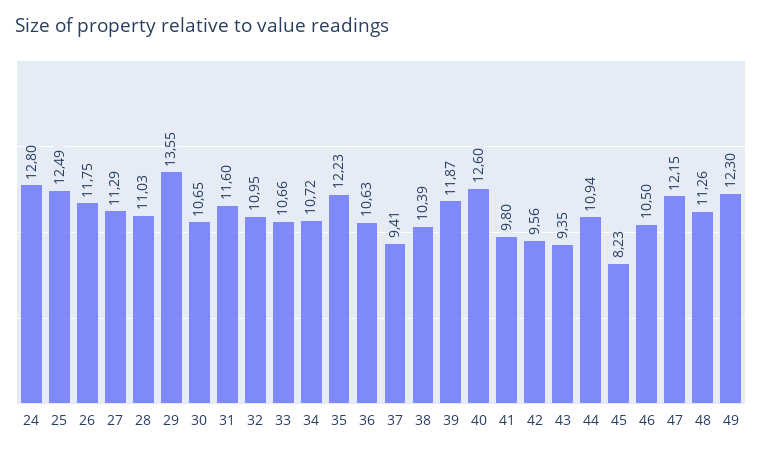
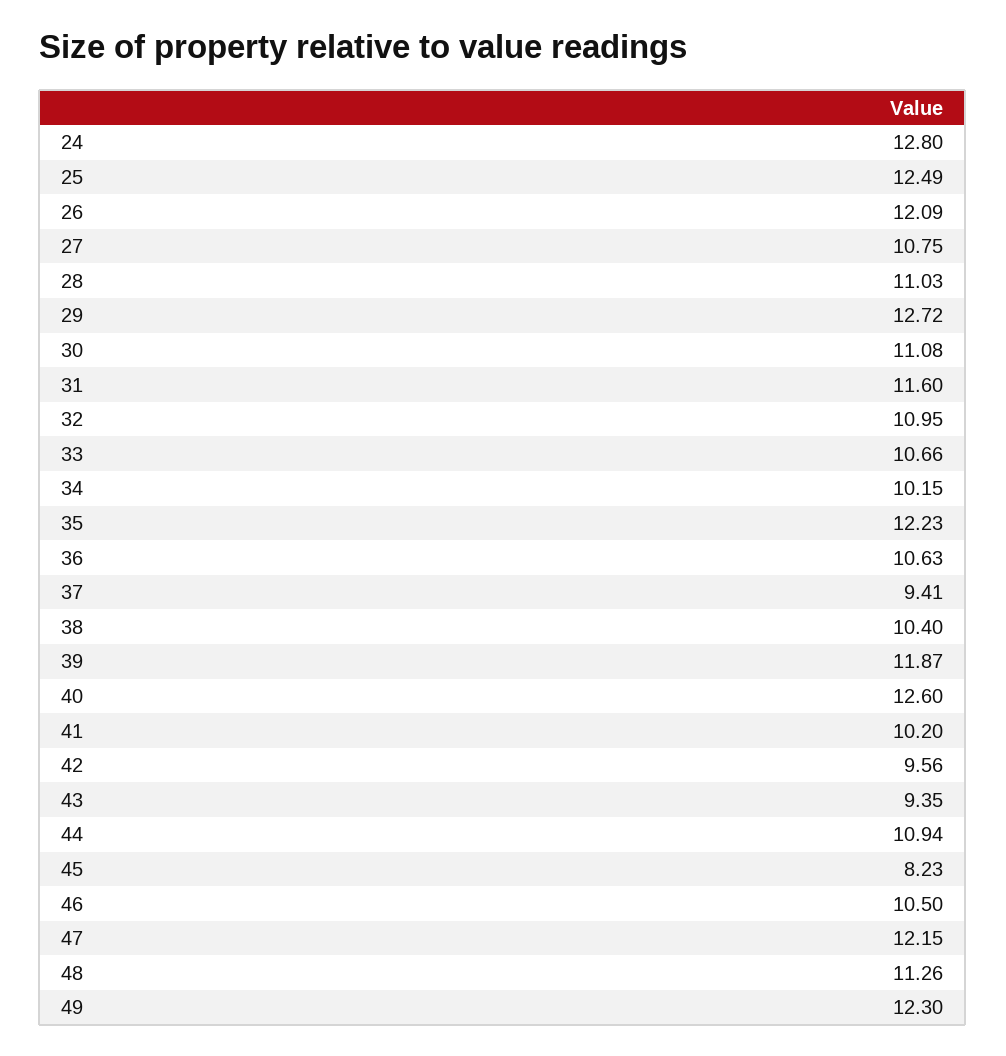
26: 11.75 -> 12.09
27: 11.29 -> 10.75
29: 13.55 -> 12.72
30: 10.65 -> 11.08
34: 10.72 -> 10.15
38: 10.39 -> 10.4
41: 9.8 -> 10.2

